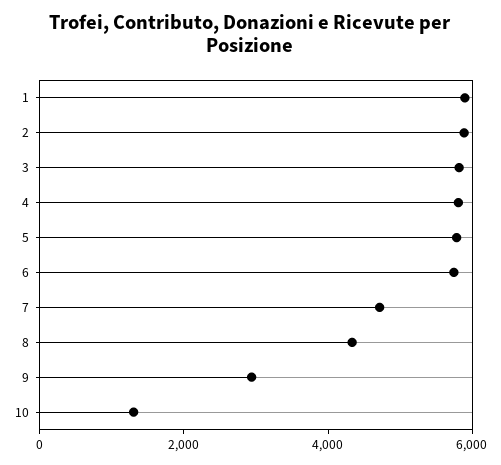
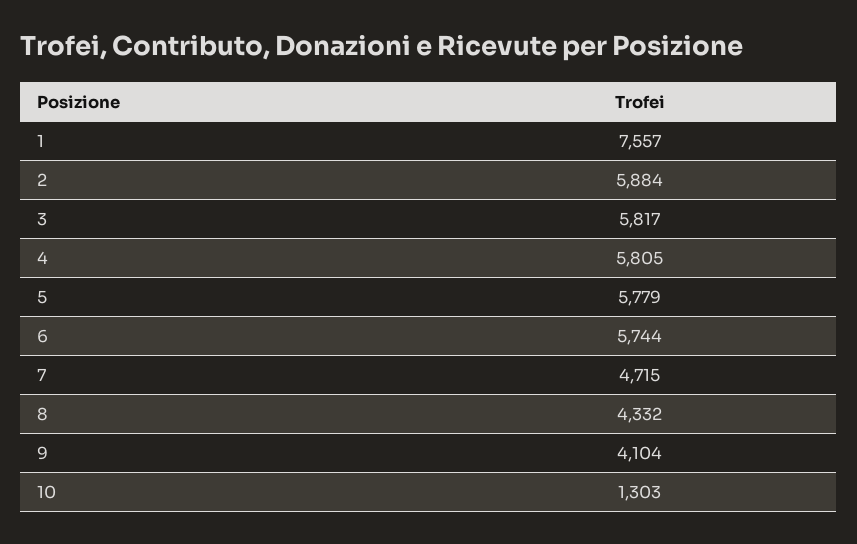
1: 6000 -> 7557
9: 3000 -> 4104

